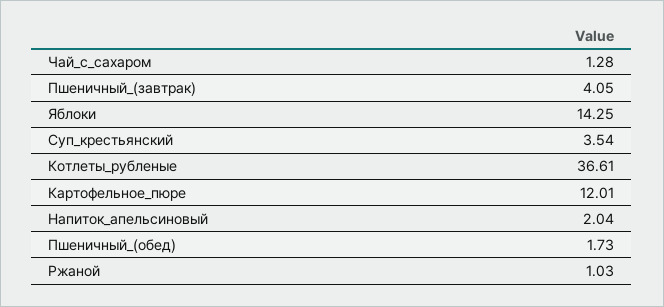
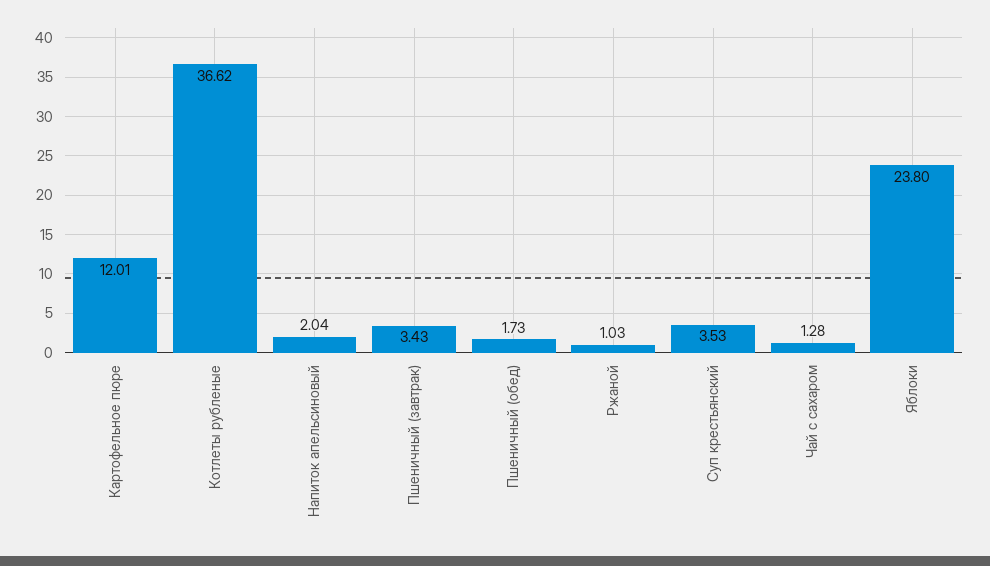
Пшеничный_(завтрак): 4.05 -> 3.43
Яблоки: 14.25 -> 23.8
Суп_крестьянский: 3.54 -> 3.53
Котлеты_рубленые: 36.61 -> 36.62

